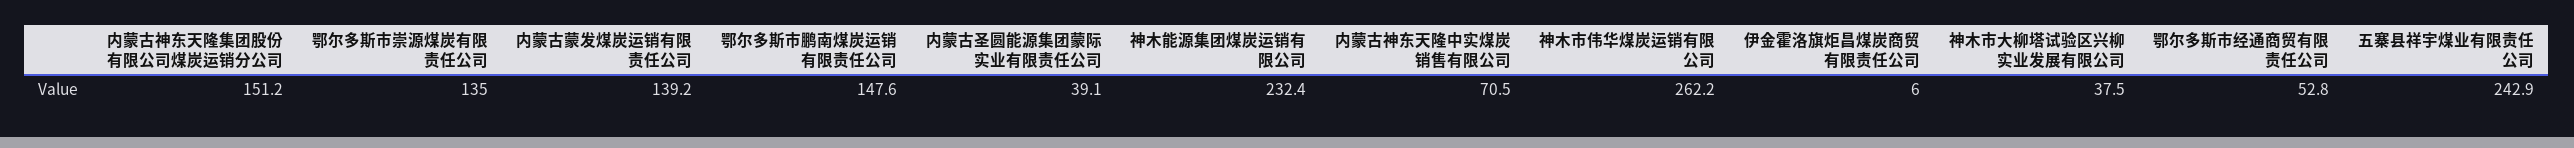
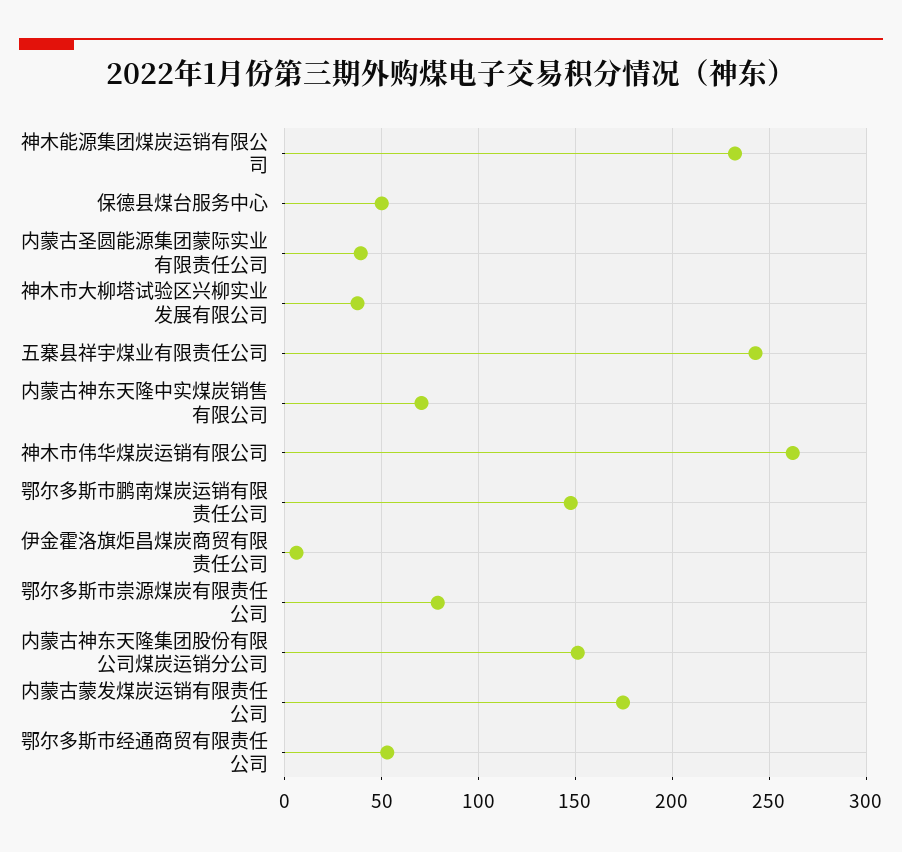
鄂尔多斯市崇源煤炭有限责任公司: 135 -> 80
内蒙古蒙发煤炭运销有限责任公司: 139.2 -> 175
保德县煤台服务中心: none -> 50

